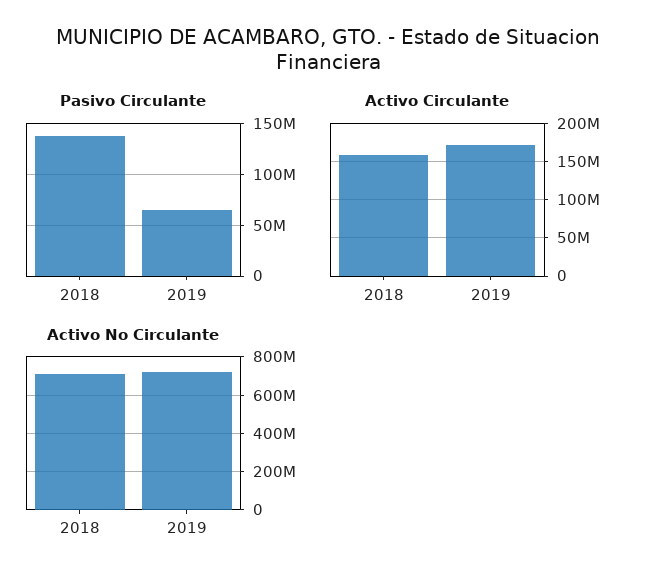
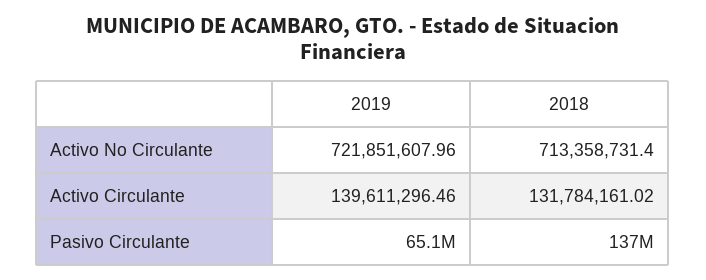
Activo Circulante, 2018: 160000000 -> 131784161.02
Activo Circulante, 2019: 170000000 -> 139611296.46

